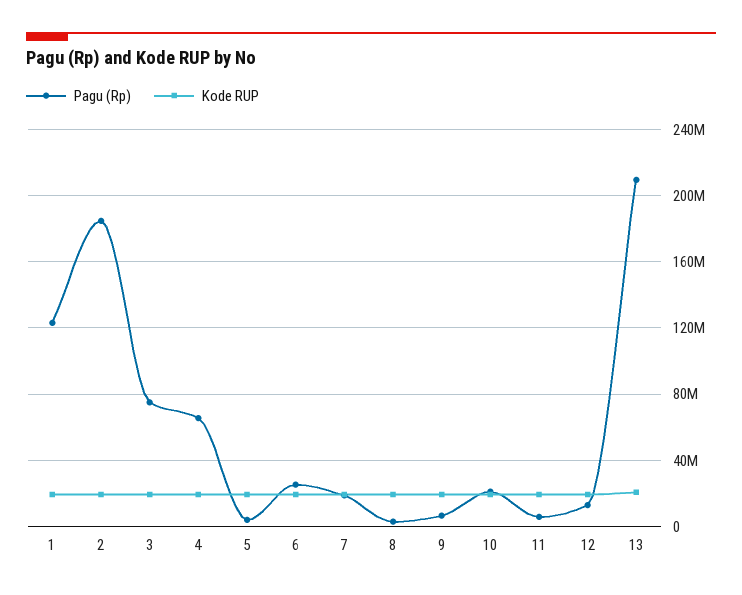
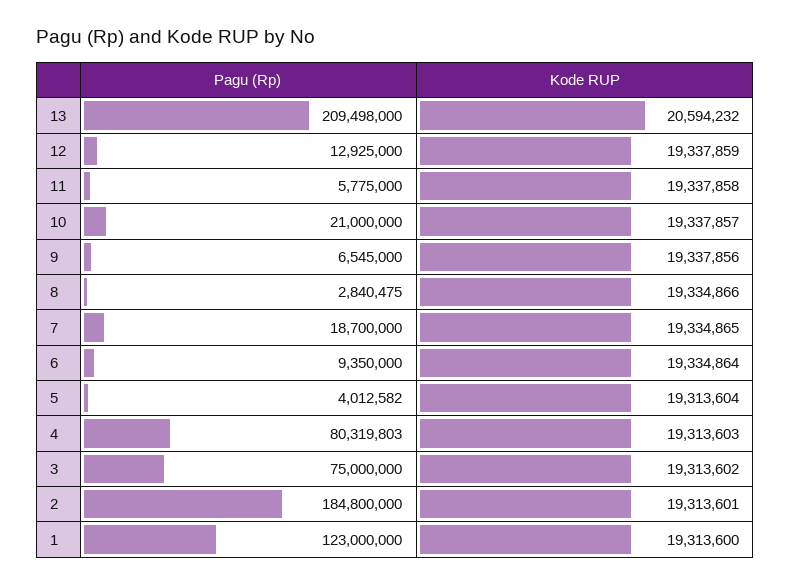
Pagu (Rp), 4: 65000000 -> 80319803
Pagu (Rp), 6: 25000000 -> 9350000

